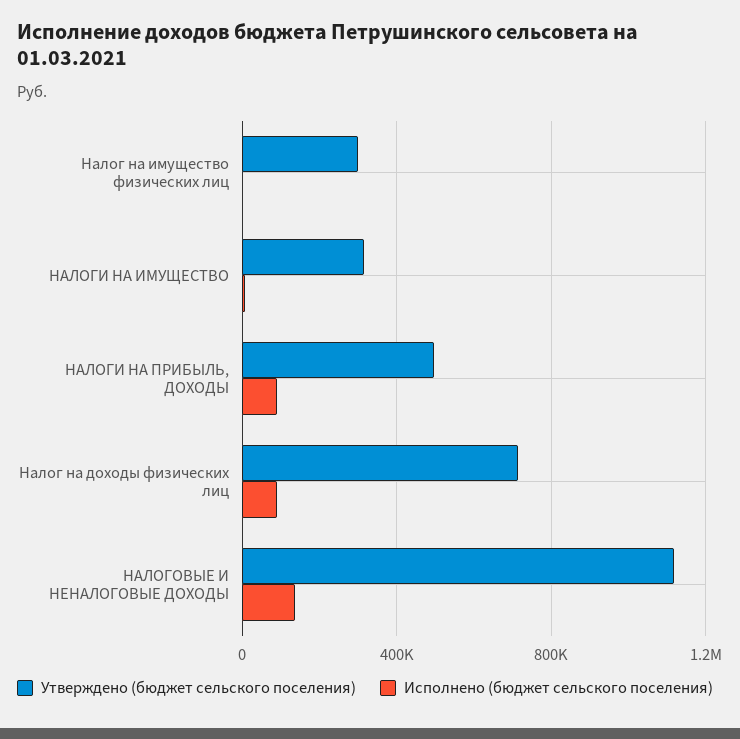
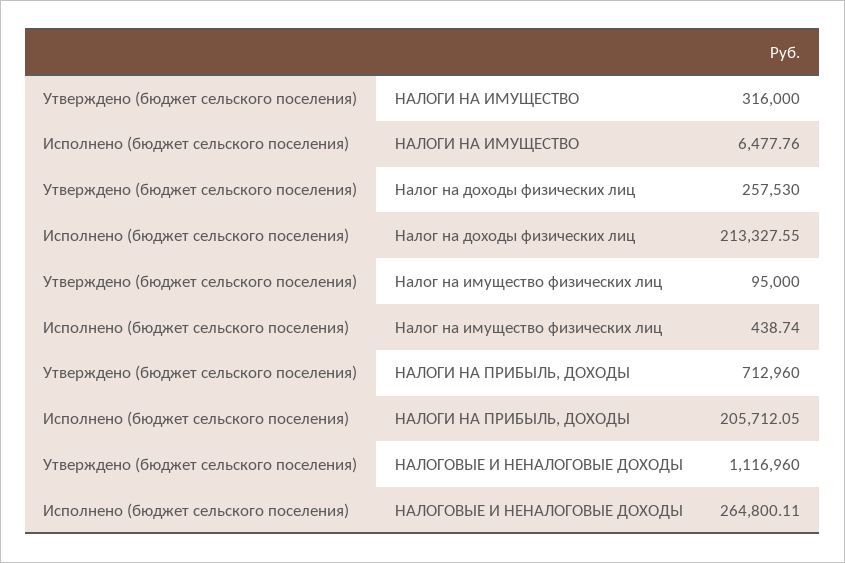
Утверждено (бюджет сельского поселения), Налог на имущество физических лиц: 300000 -> 95000
Утверждено (бюджет сельского поселения), НАЛОГИ НА ПРИБЫЛЬ, ДОХОДЫ: 500000 -> 712960
Исполнено (бюджет сельского поселения), НАЛОГИ НА ПРИБЫЛЬ, ДОХОДЫ: 100000 -> 205712.05
Утверждено (бюджет сельского поселения), Налог на доходы физических лиц: 700000 -> 257530
Исполнено (бюджет сельского поселения), Налог на доходы физических лиц: 100000 -> 213327.55
Исполнено (бюджет сельского поселения), НАЛОГОВЫЕ И НЕНАЛОГОВЫЕ ДОХОДЫ: 150000 -> 264800.11

